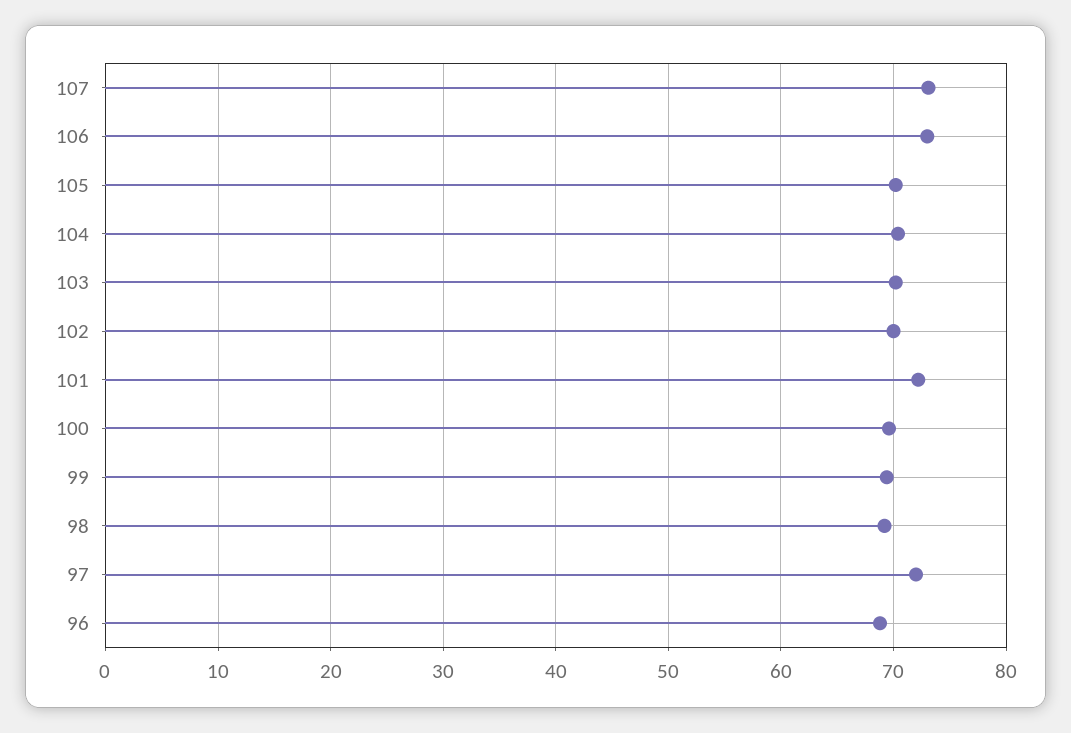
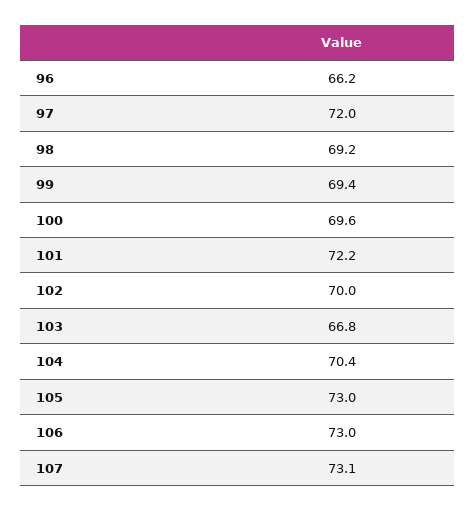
105: 70 -> 73
103: 70 -> 66.8
96: 69 -> 66.2

